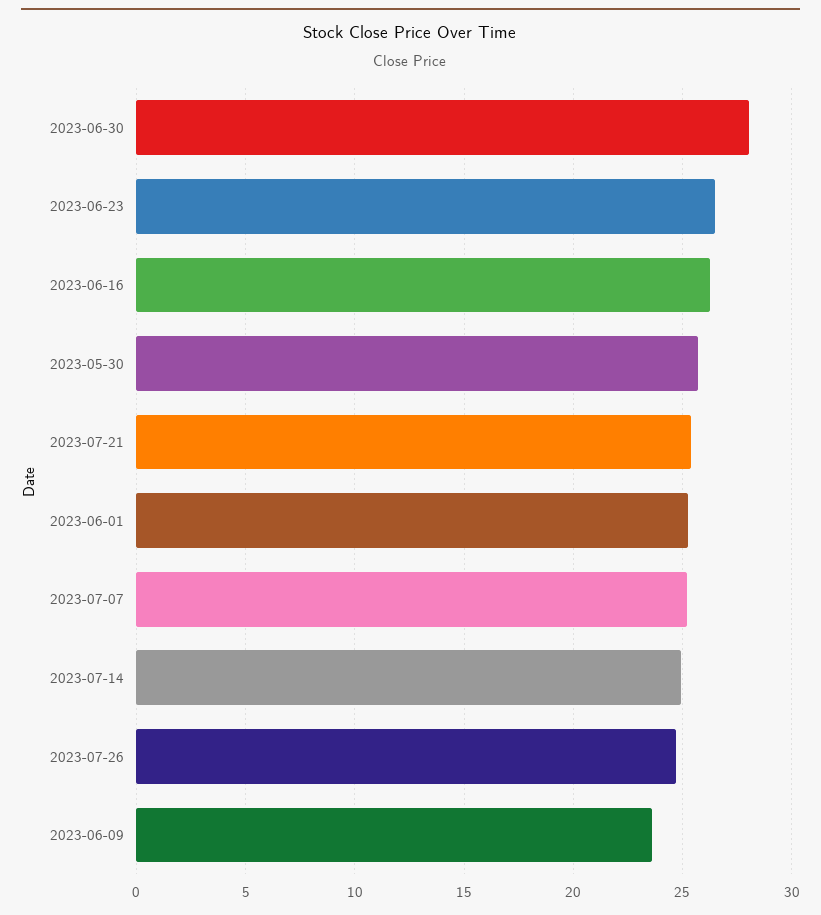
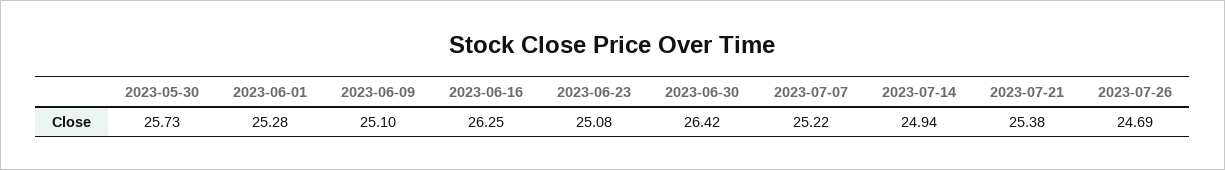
2023-06-30: 28 -> 26.42
2023-06-23: 26.5 -> 25.08
2023-06-09: 23.5 -> 25.1

